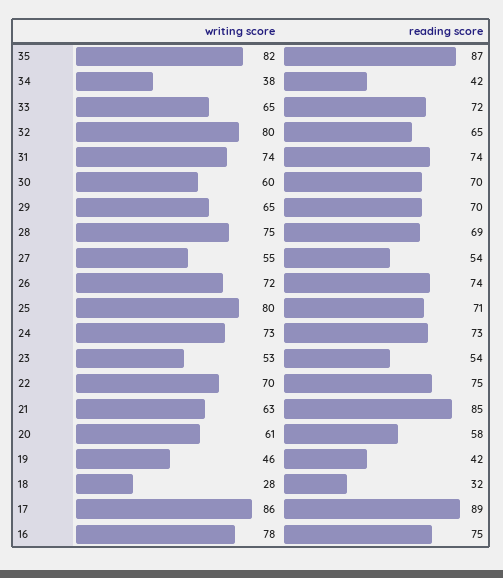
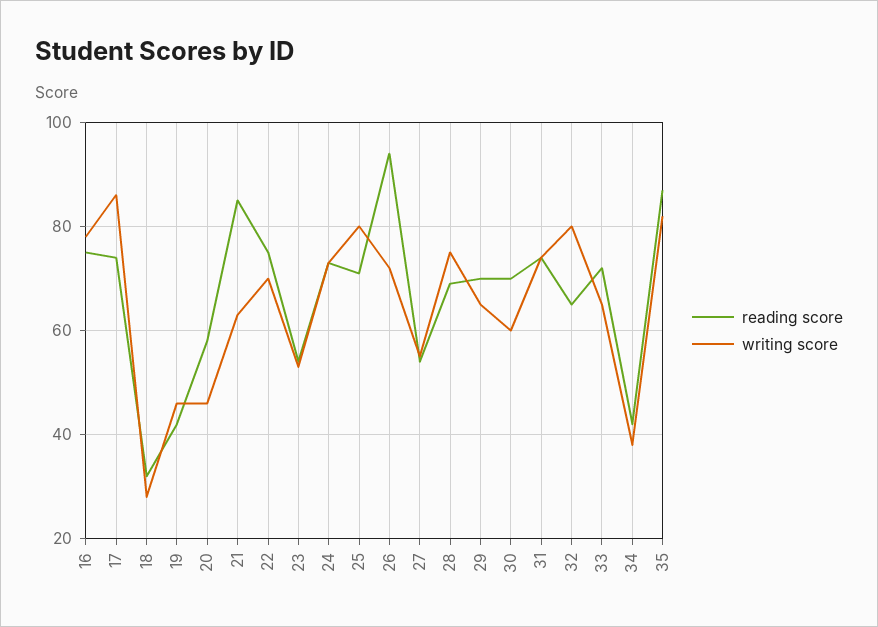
reading score, 26: 74 -> 95
writing score, 20: 61 -> 45
reading score, 17: 89 -> 75

